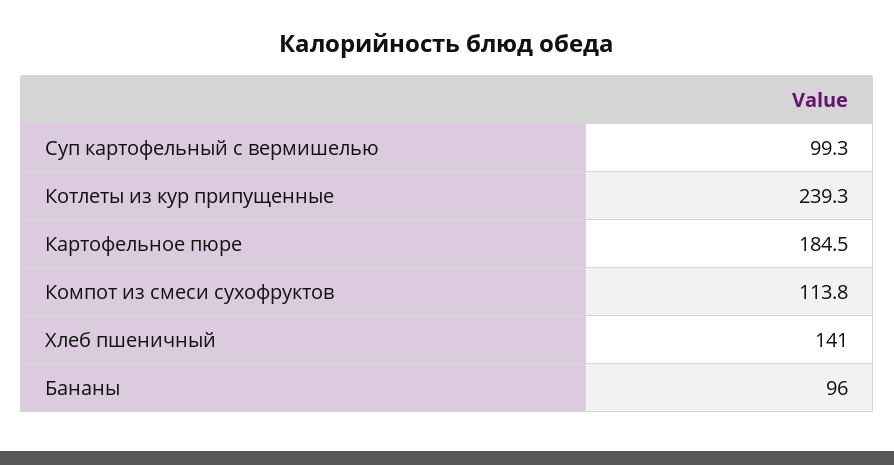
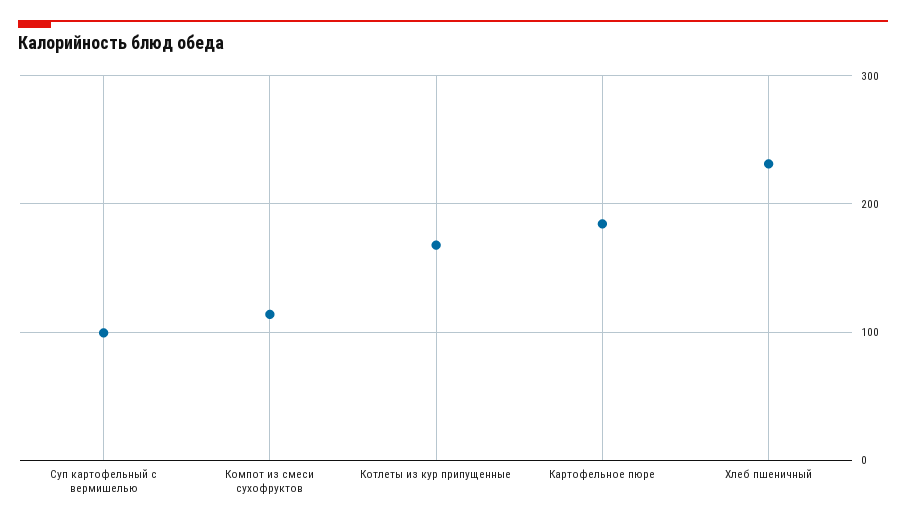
Котлеты из кур припущенные: 239.3 -> 170
Хлеб пшеничный: 141 -> 230
Бананы: 96 -> none

